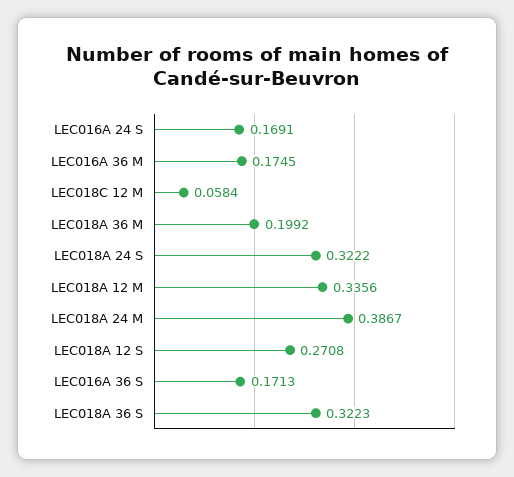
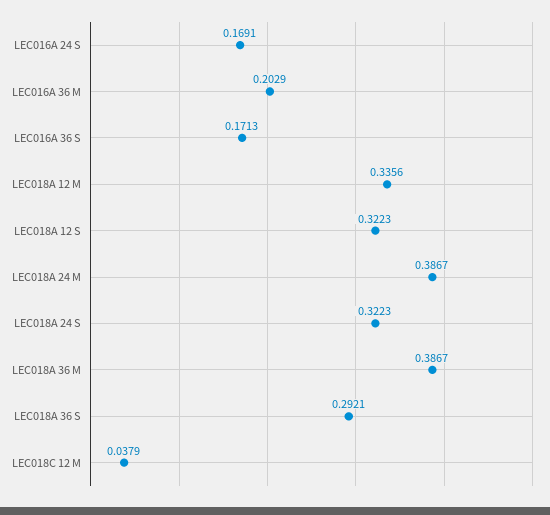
LEC016A 36 M: 0.1745 -> 0.2029
LEC018C 12 M: 0.0584 -> 0.0379
LEC018A 36 M: 0.1992 -> 0.3867
LEC018A 24 S: 0.3222 -> 0.3223
LEC018A 12 S: 0.2708 -> 0.3223
LEC018A 36 S: 0.3223 -> 0.2921

